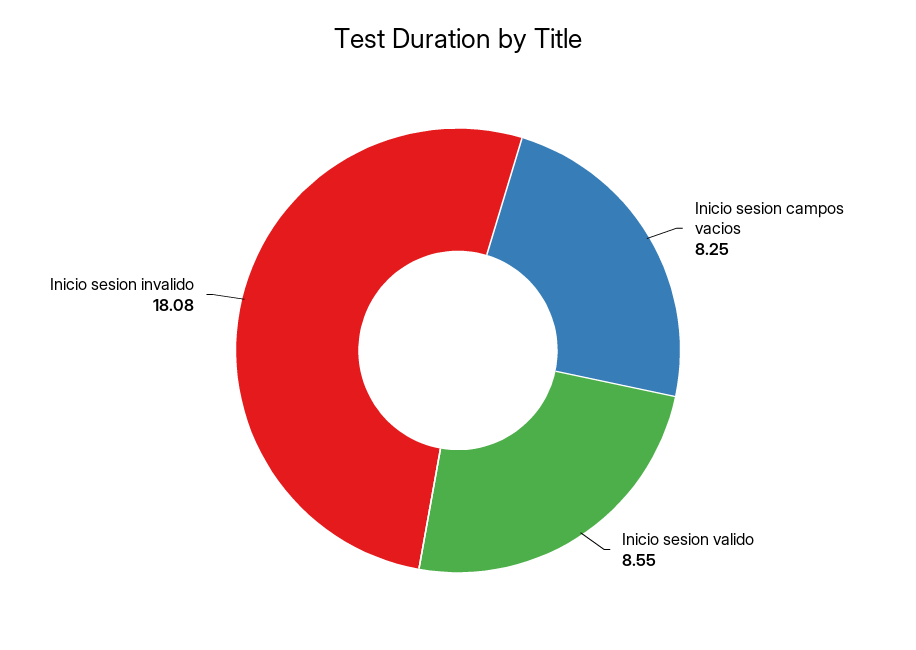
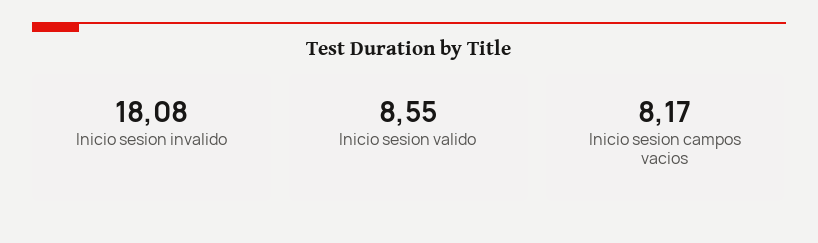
Inicio sesion campos vacios: 8.25 -> 8.17

